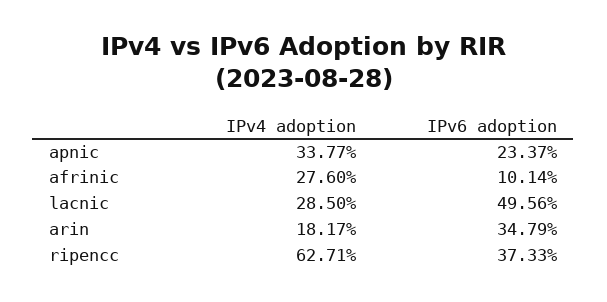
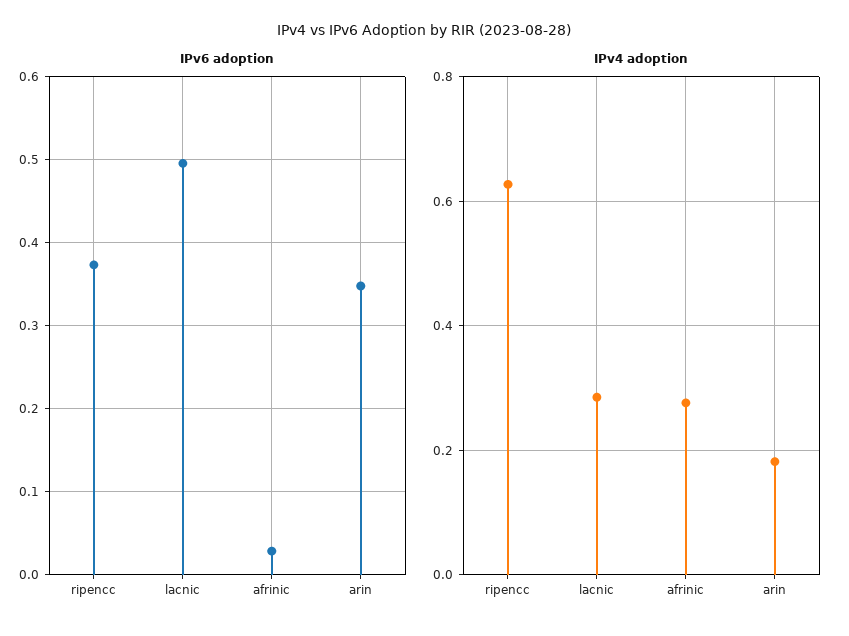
IPv4 adoption, apnic: 0.3377 -> none
IPv6 adoption, apnic: 0.2337 -> none
IPv6 adoption, afrinic: 0.1014 -> 0.03

